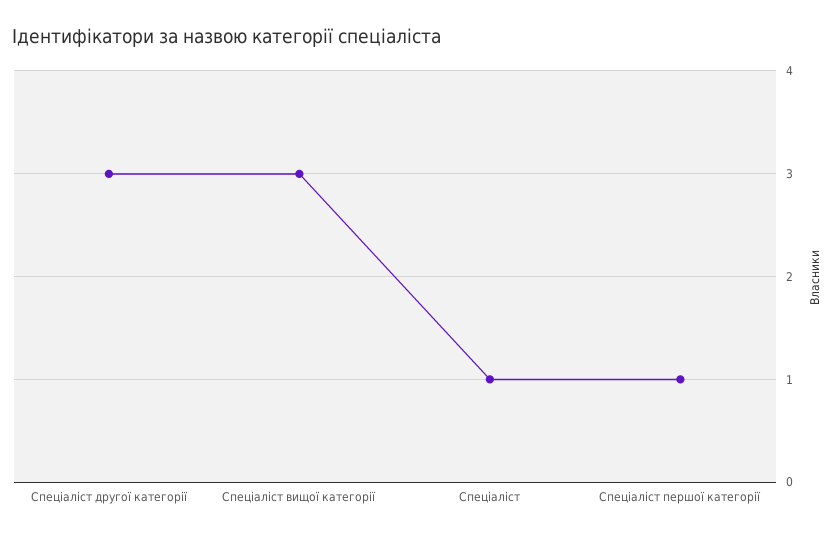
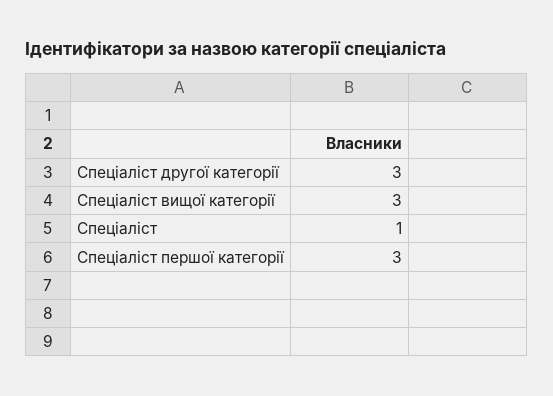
Спеціаліст першої категорії: 1 -> 3

